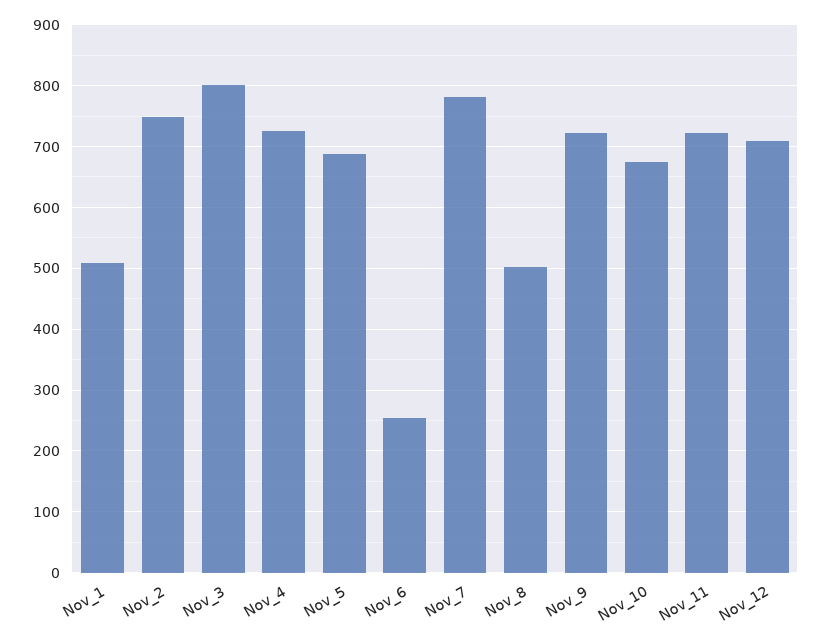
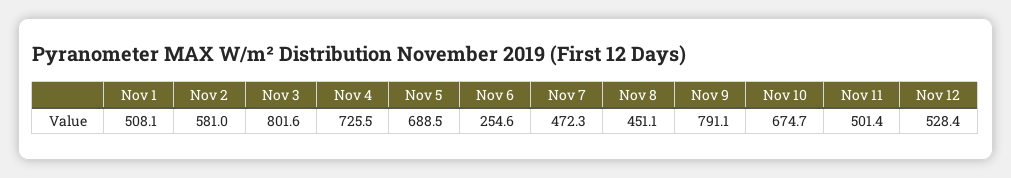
Nov_2: 750 -> 581
Nov_7: 780 -> 472.3
Nov_8: 500 -> 451.1
Nov_9: 720 -> 791.1
Nov_11: 720 -> 501.4
Nov_12: 710 -> 528.4

